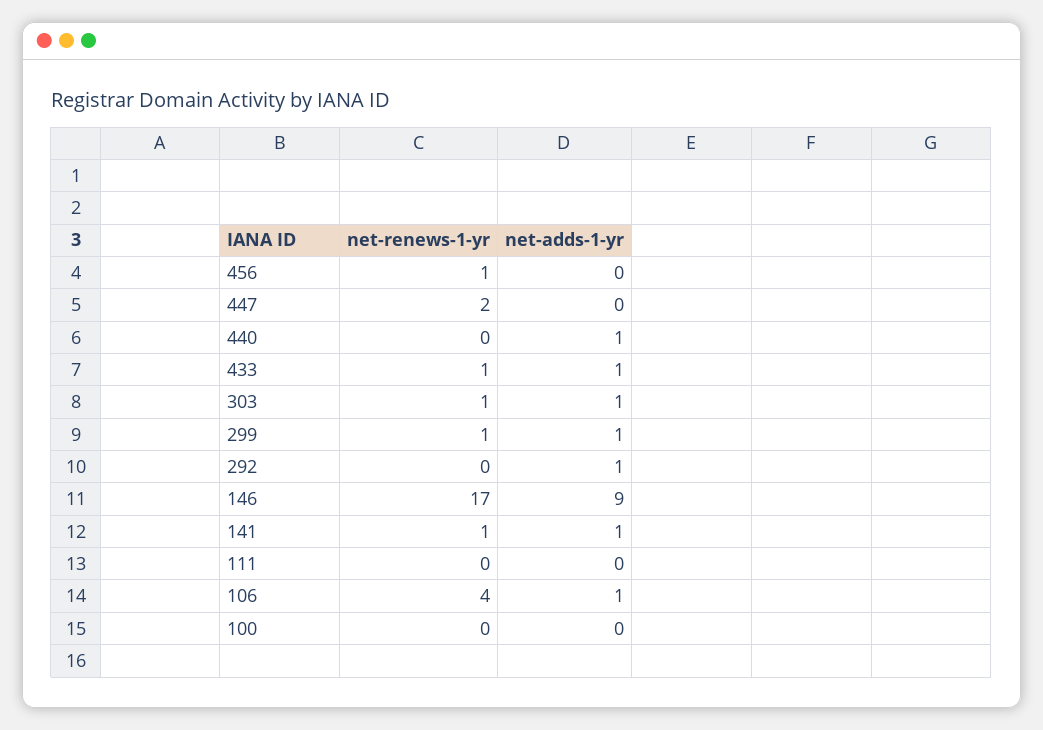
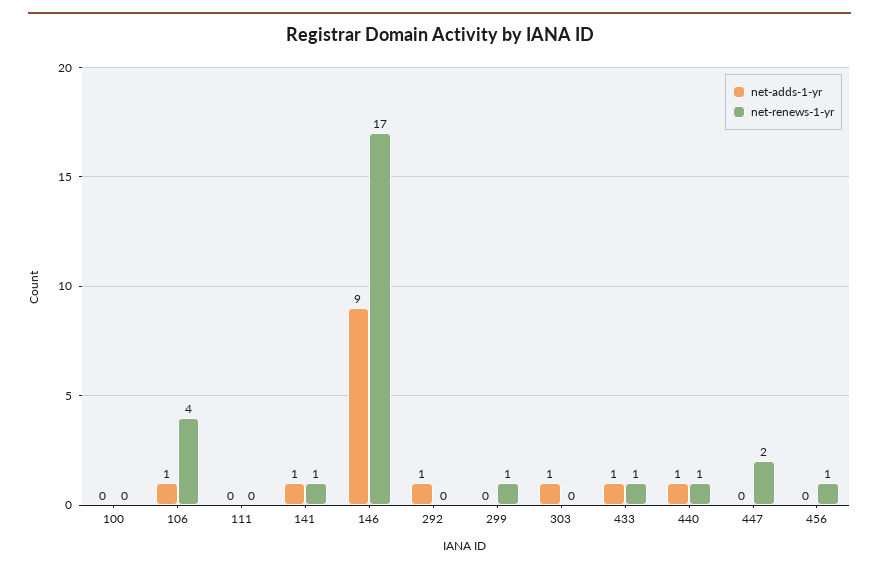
net-renews-1-yr, 440: 0 -> 1
net-renews-1-yr, 303: 1 -> 0
net-adds-1-yr, 299: 1 -> 0

